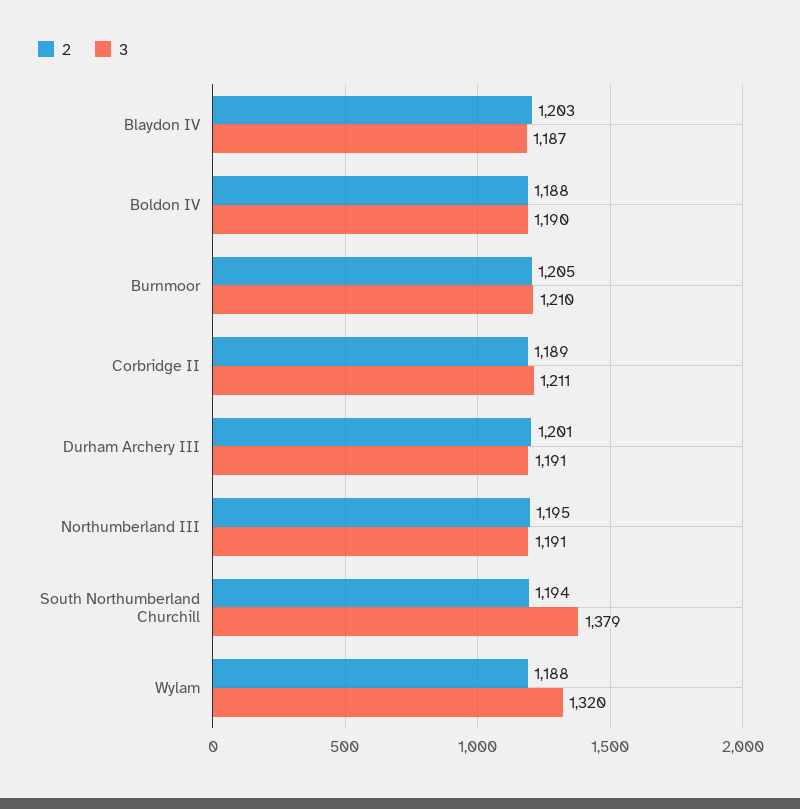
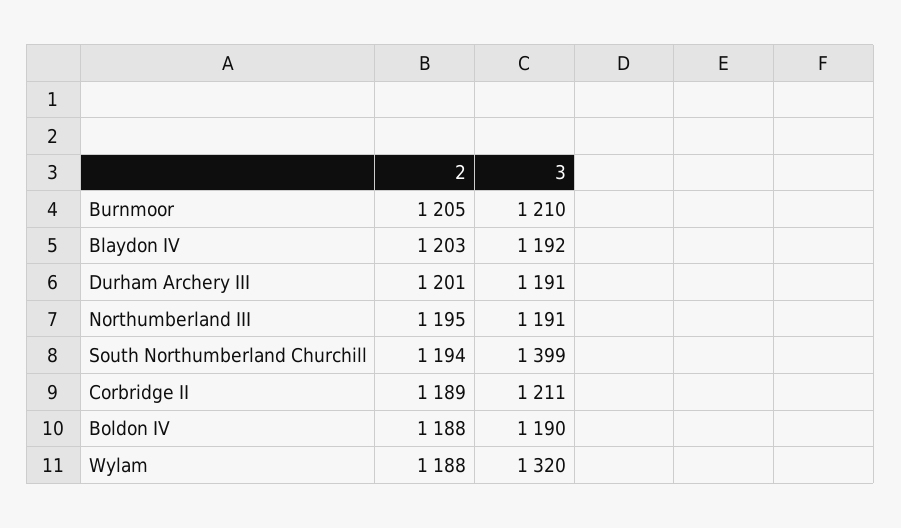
3, Blaydon IV: 1187 -> 1192
3, South Northumberland Churchill: 1379 -> 1399

